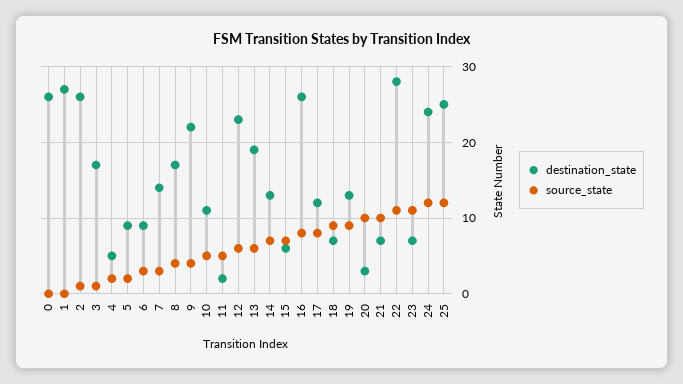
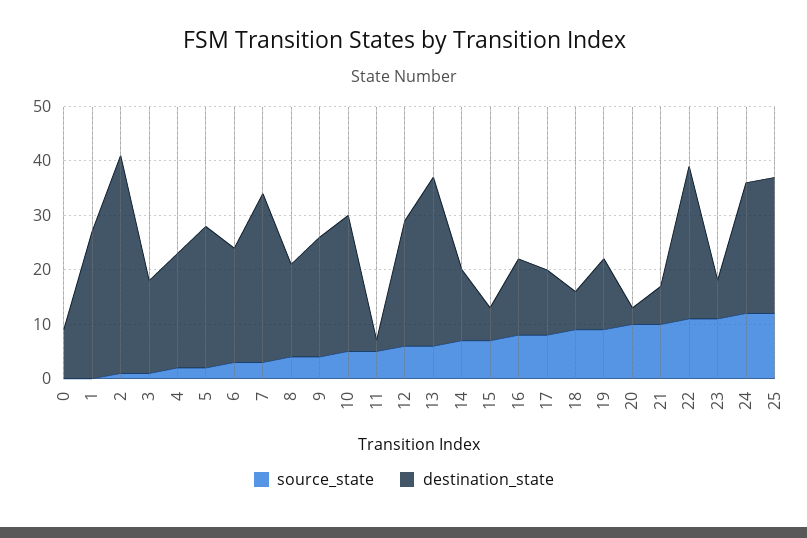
destination_state, 0: 26 -> 10
destination_state, 2: 26 -> 40
destination_state, 4: 5 -> 20
destination_state, 5: 9 -> 25
destination_state, 6: 9 -> 20
destination_state, 7: 14 -> 30
destination_state, 10: 11 -> 25
destination_state, 13: 19 -> 30
destination_state, 16: 26 -> 15

